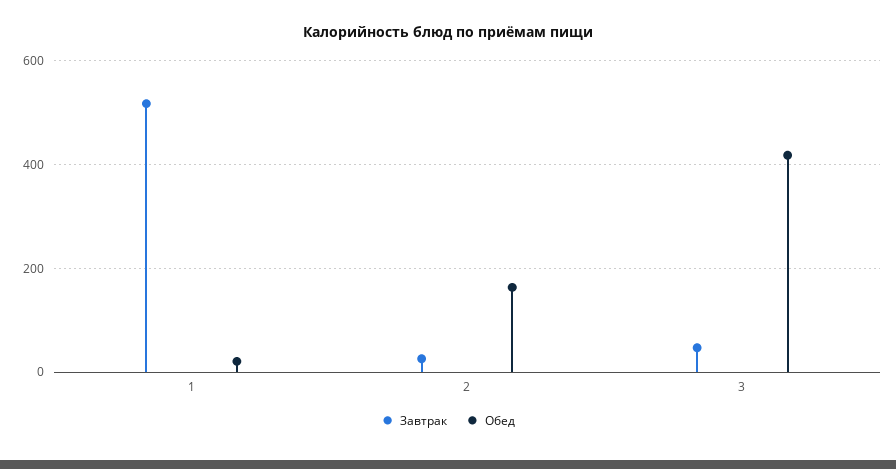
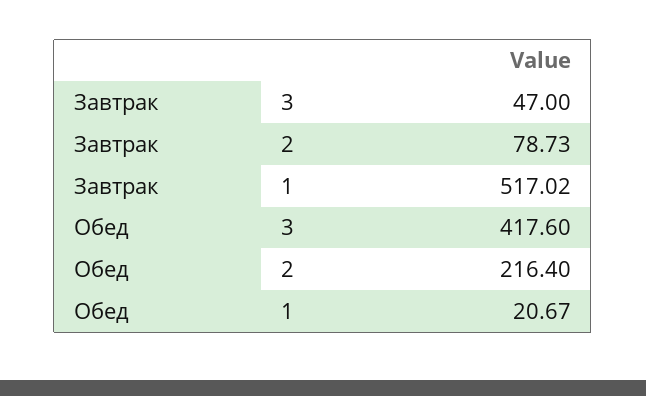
Завтрак, 2: 20 -> 78.73
Обед, 2: 160 -> 216.4

